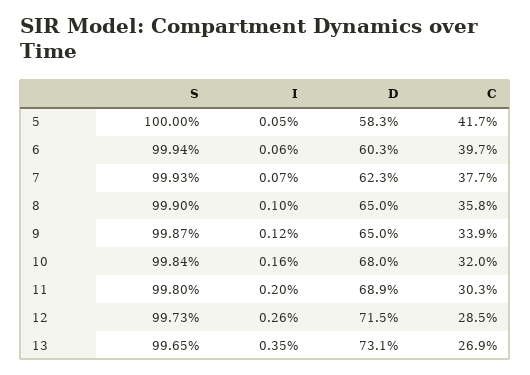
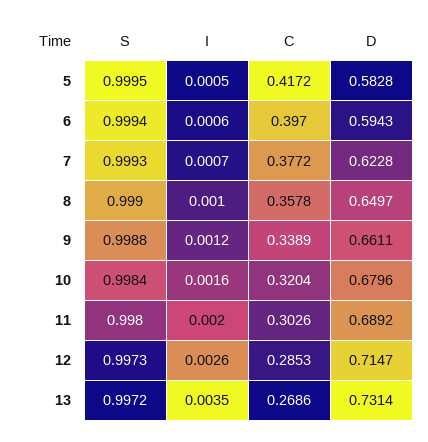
S, 5: 1 -> 0.9995
D, 6: 0.603 -> 0.5943
S, 9: 0.9987 -> 0.9988
D, 9: 0.65 -> 0.6611
S, 13: 0.9965 -> 0.9972

